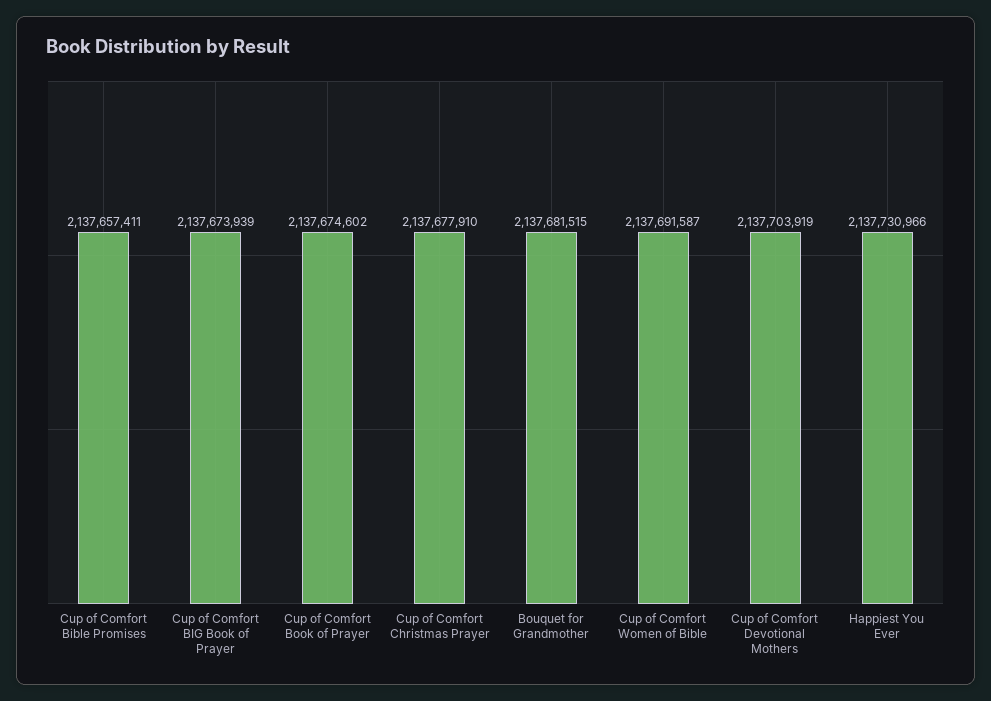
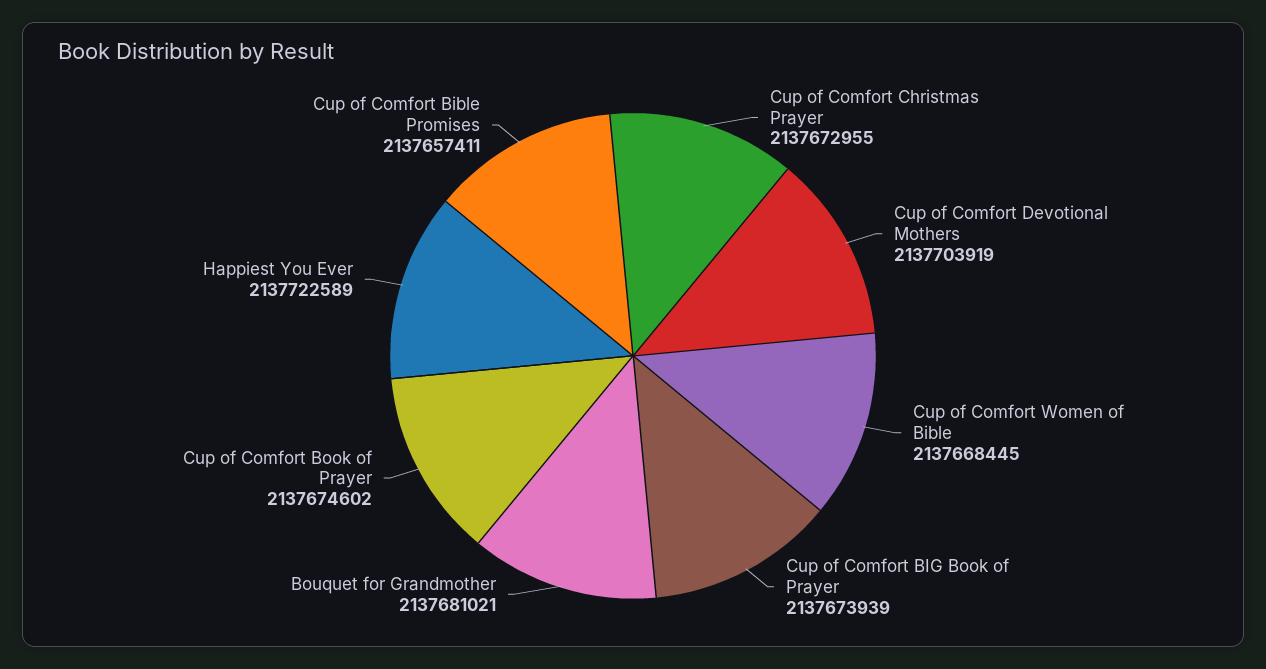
Cup of Comfort Christmas Prayer: 2137677910 -> 2137672955
Bouquet for Grandmother: 2137681515 -> 2137681021
Cup of Comfort Women of Bible: 2137691587 -> 2137668445
Happiest You Ever: 2137730966 -> 2137722589

